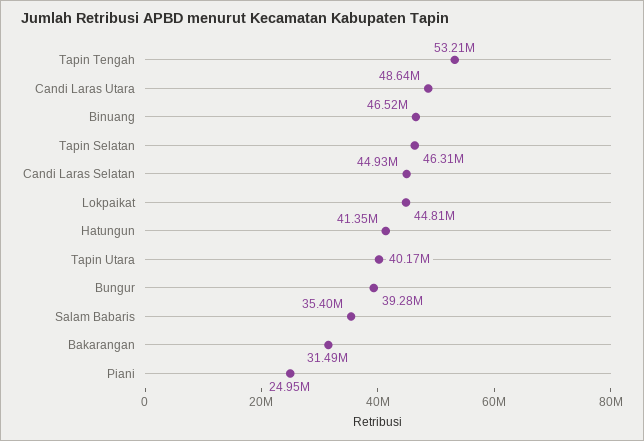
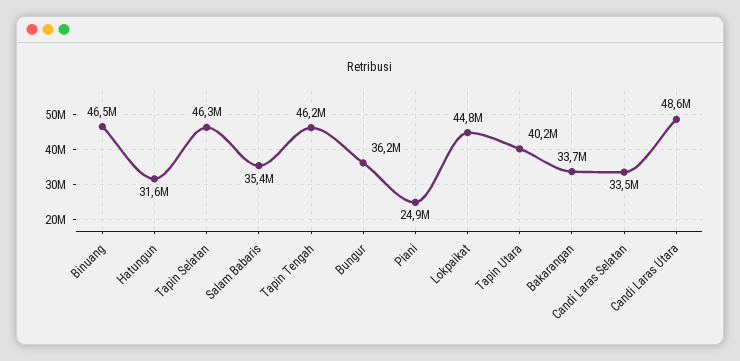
Tapin Tengah: 53210000 -> 46200000
Candi Laras Selatan: 44930000 -> 33500000
Hatungun: 41350000 -> 31600000
Bungur: 39280000 -> 36200000
Bakarangan: 31490000 -> 33700000

